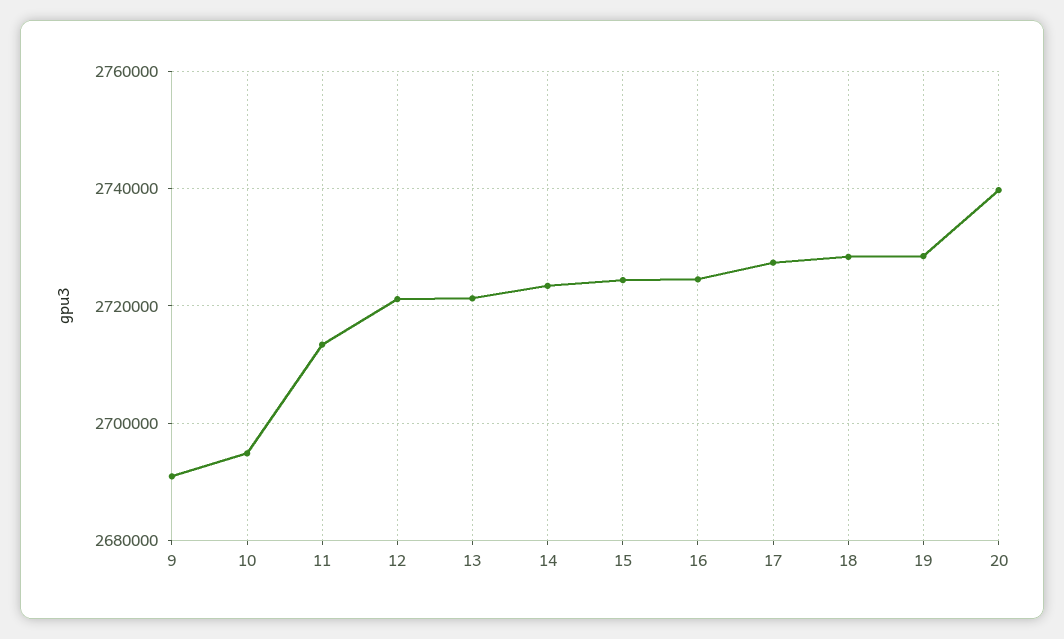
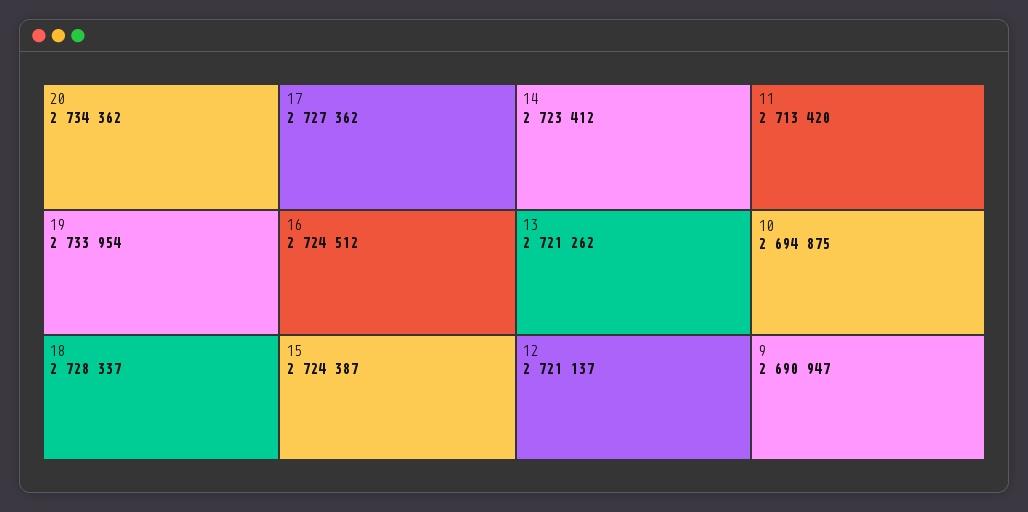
19: 2728000 -> 2733954
20: 2740000 -> 2734362

